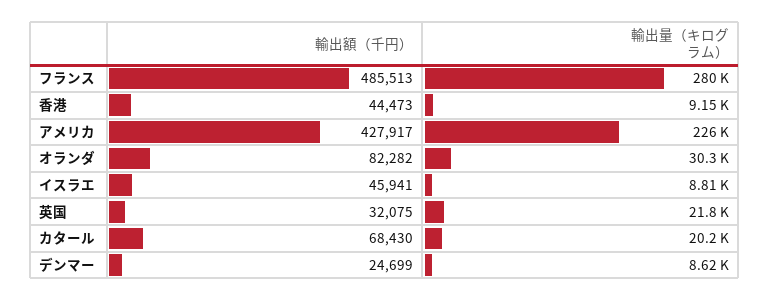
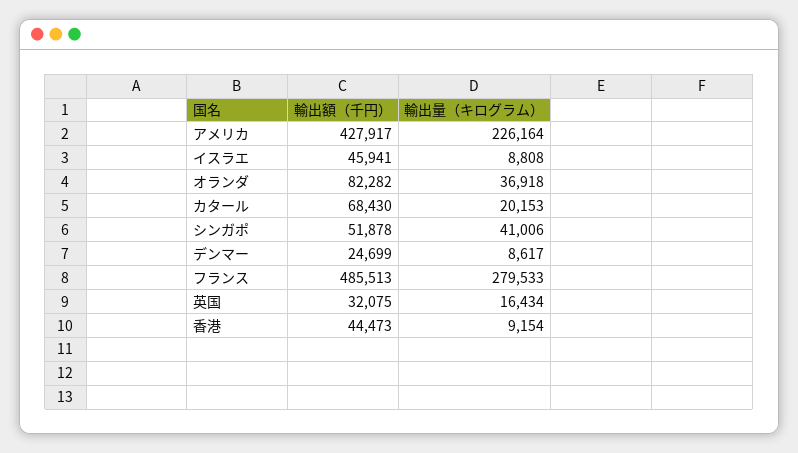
輸出量（キログラム）, オランダ: 30300 -> 36918
輸出量（キログラム）, 英国: 21800 -> 16434
輸出額（千円）, シンガポ: none -> 51878
輸出量（キログラム）, シンガポ: none -> 41006

